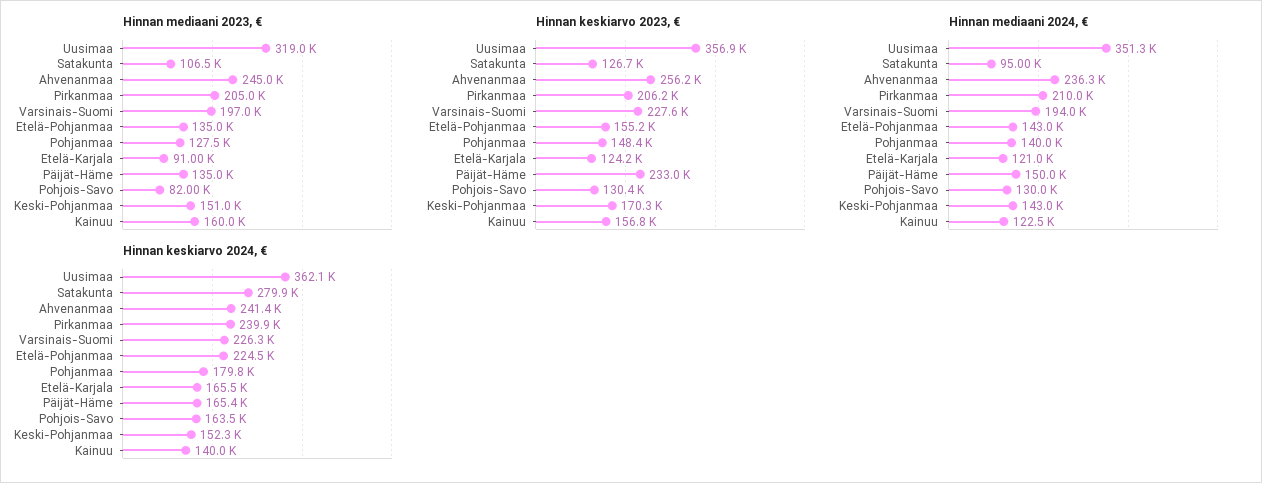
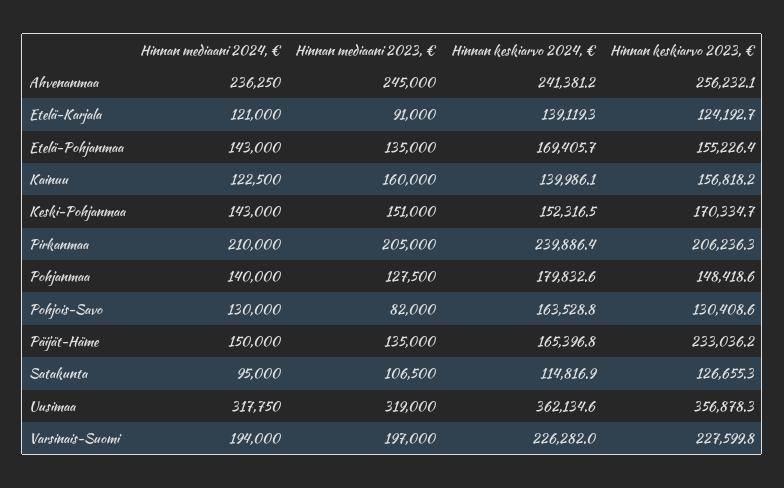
Hinnan mediaani 2024, €, Uusimaa: 351300 -> 317750
Hinnan keskiarvo 2024, €, Satakunta: 279900 -> 114816.9
Hinnan keskiarvo 2024, €, Etelä-Pohjanmaa: 224500 -> 169405.7
Hinnan keskiarvo 2024, €, Etelä-Karjala: 165500 -> 139119.3

